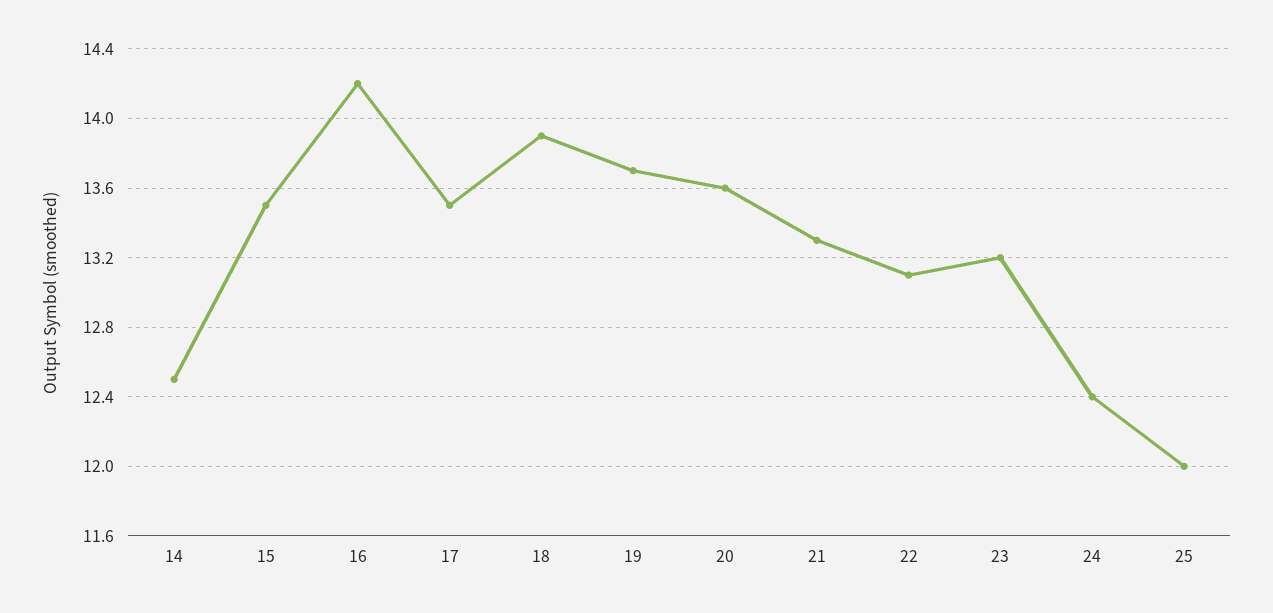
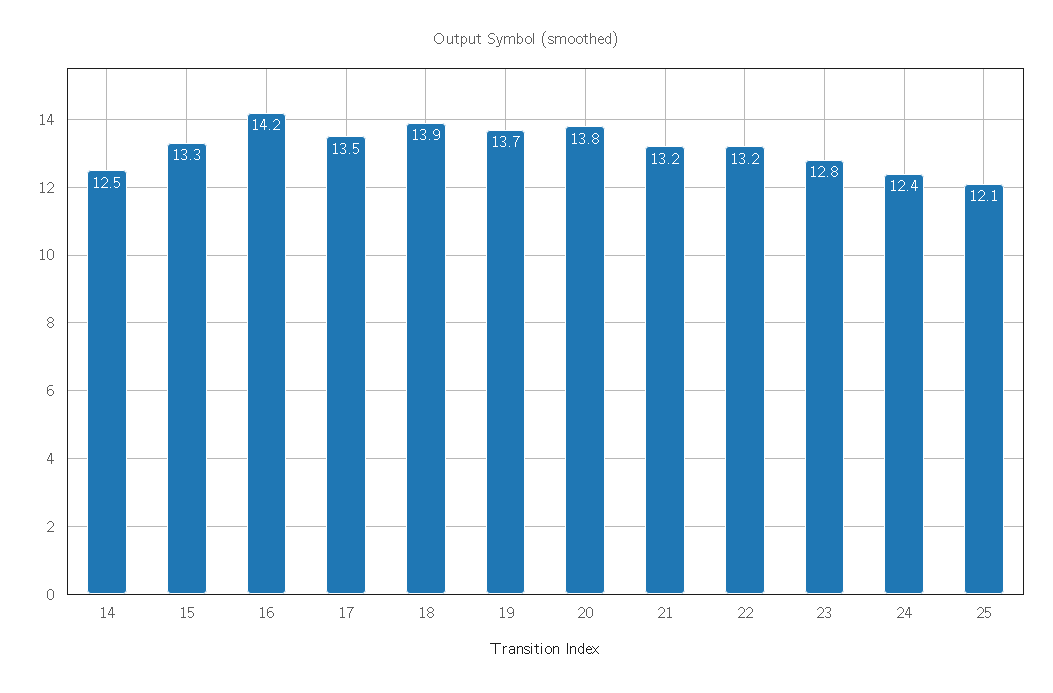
15: 13.5 -> 13.3
20: 13.6 -> 13.8
21: 13.3 -> 13.2
22: 13.1 -> 13.2
23: 13.2 -> 12.8
25: 12 -> 12.1

